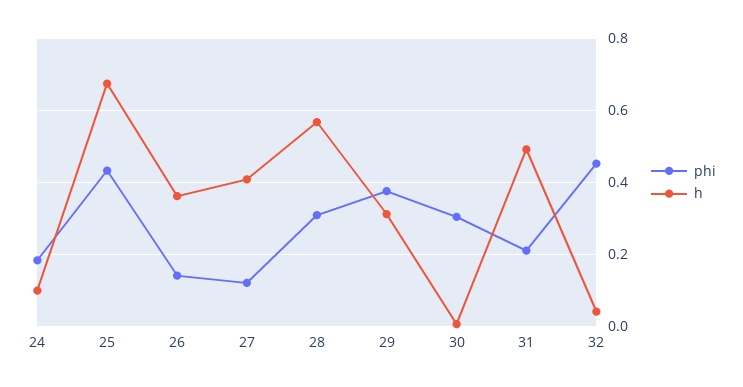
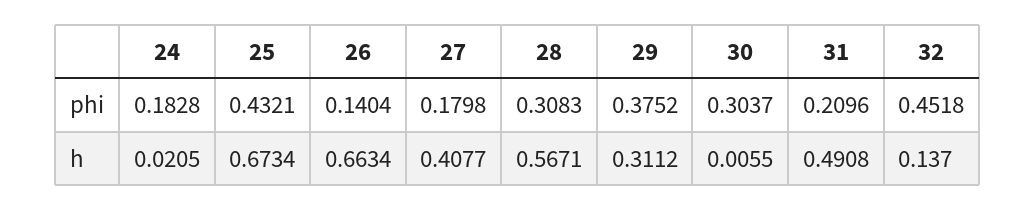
h, 24: 0.1 -> 0.0205
h, 26: 0.36 -> 0.6634
phi, 27: 0.12 -> 0.1798
h, 32: 0.04 -> 0.137

